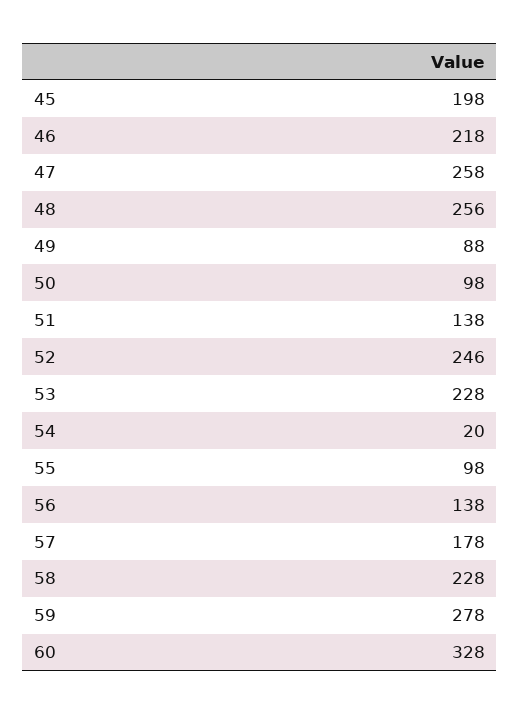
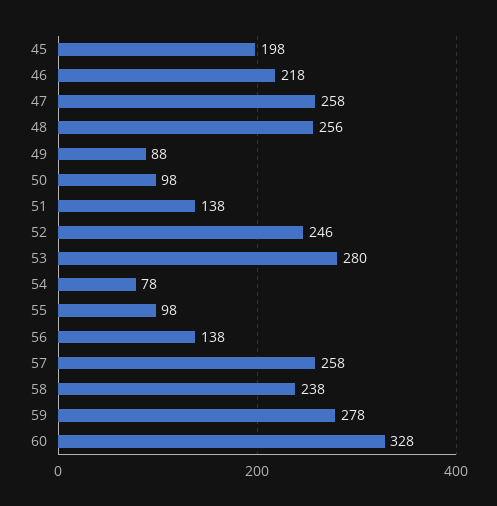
53: 228 -> 280
54: 20 -> 78
57: 178 -> 258
58: 228 -> 238

